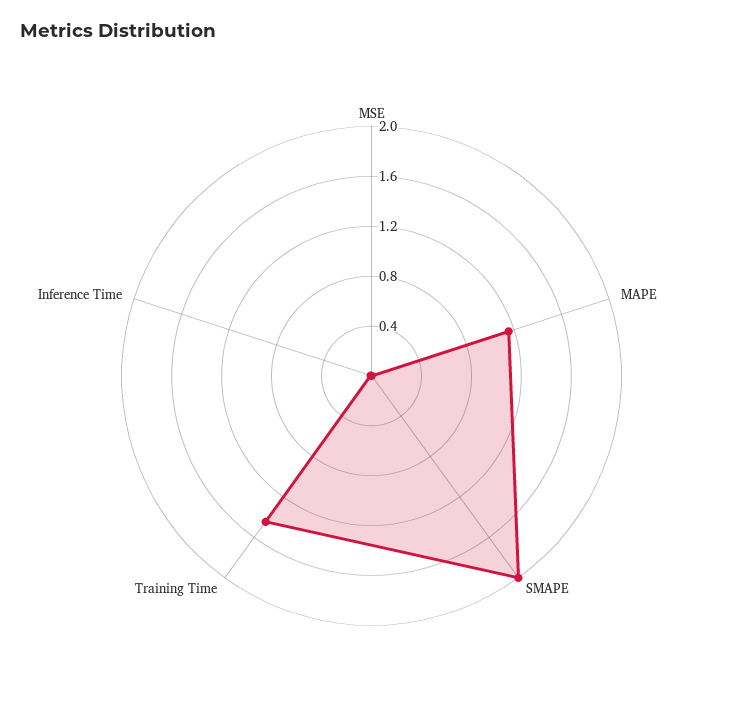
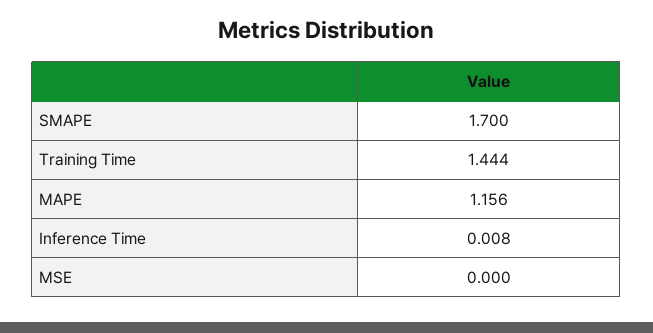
SMAPE: 2 -> 1.7

